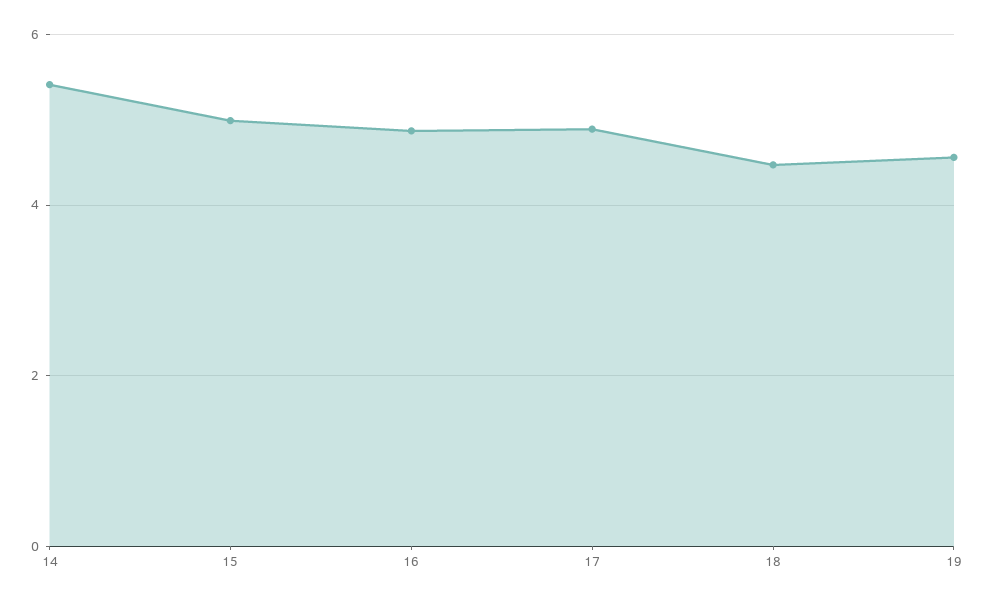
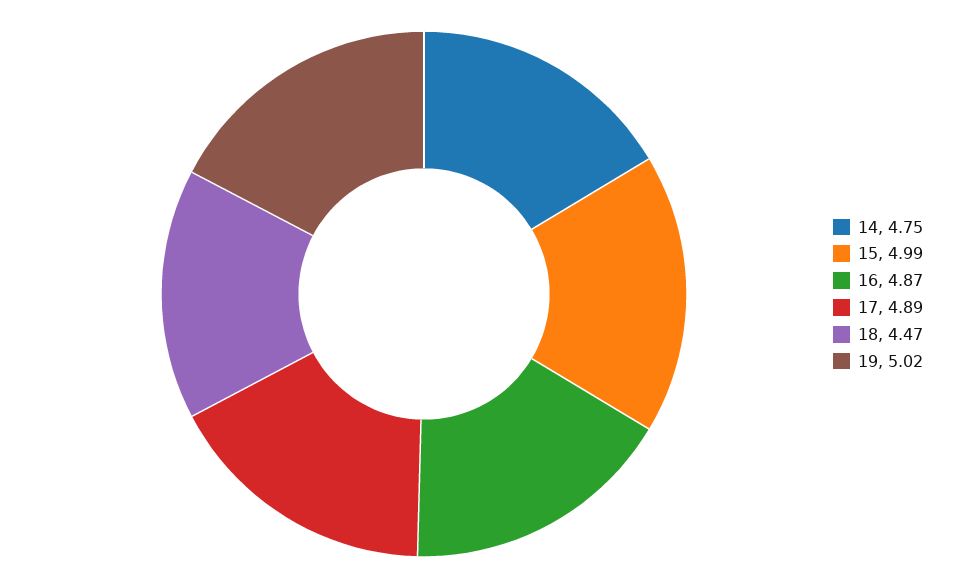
14: 5.4 -> 4.75
19: 4.6 -> 5.02

